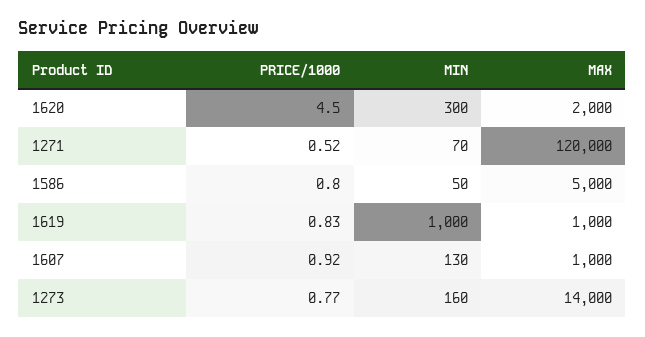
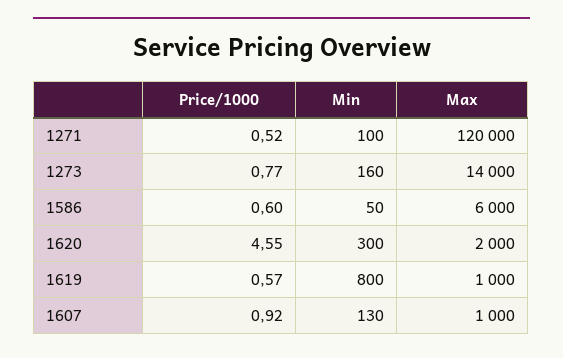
PRICE/1000, 1620: 4.5 -> 4.55
MIN, 1271: 70 -> 100
PRICE/1000, 1586: 0.8 -> 0.6
MAX, 1586: 5000 -> 6000
PRICE/1000, 1619: 0.83 -> 0.57
MIN, 1619: 1000 -> 800

